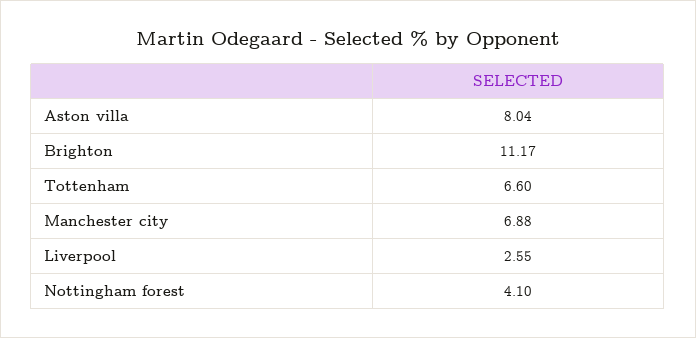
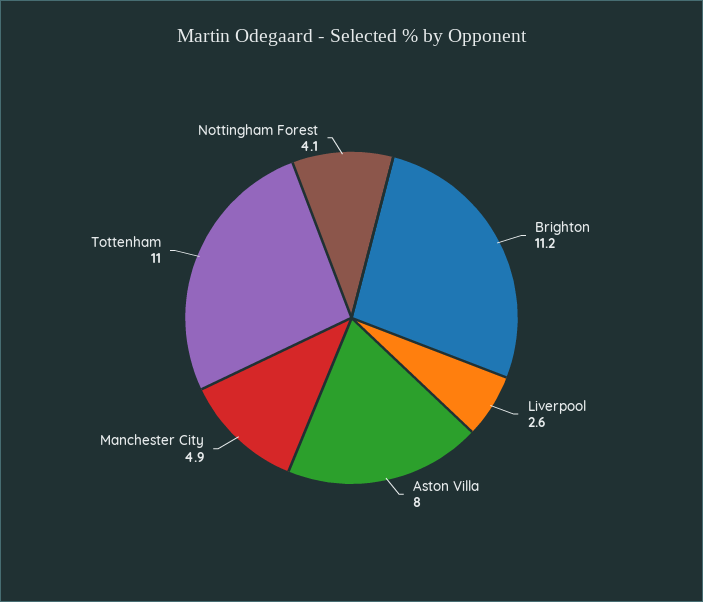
Tottenham: 6.6 -> 11
Manchester city: 6.88 -> 4.9

